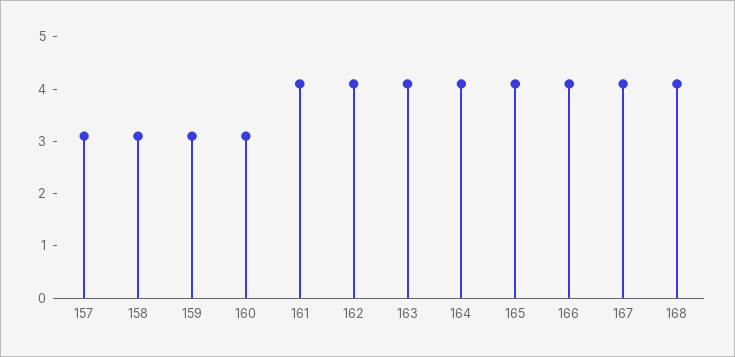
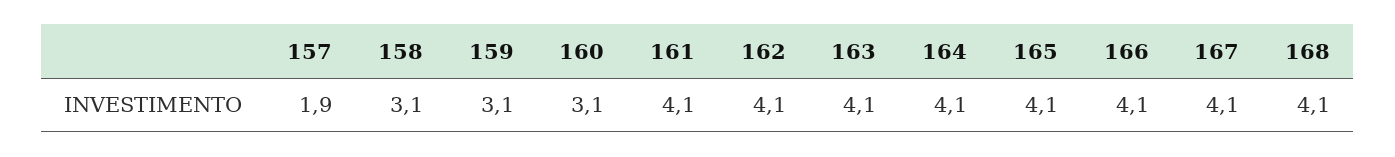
157: 3 -> 1.9

